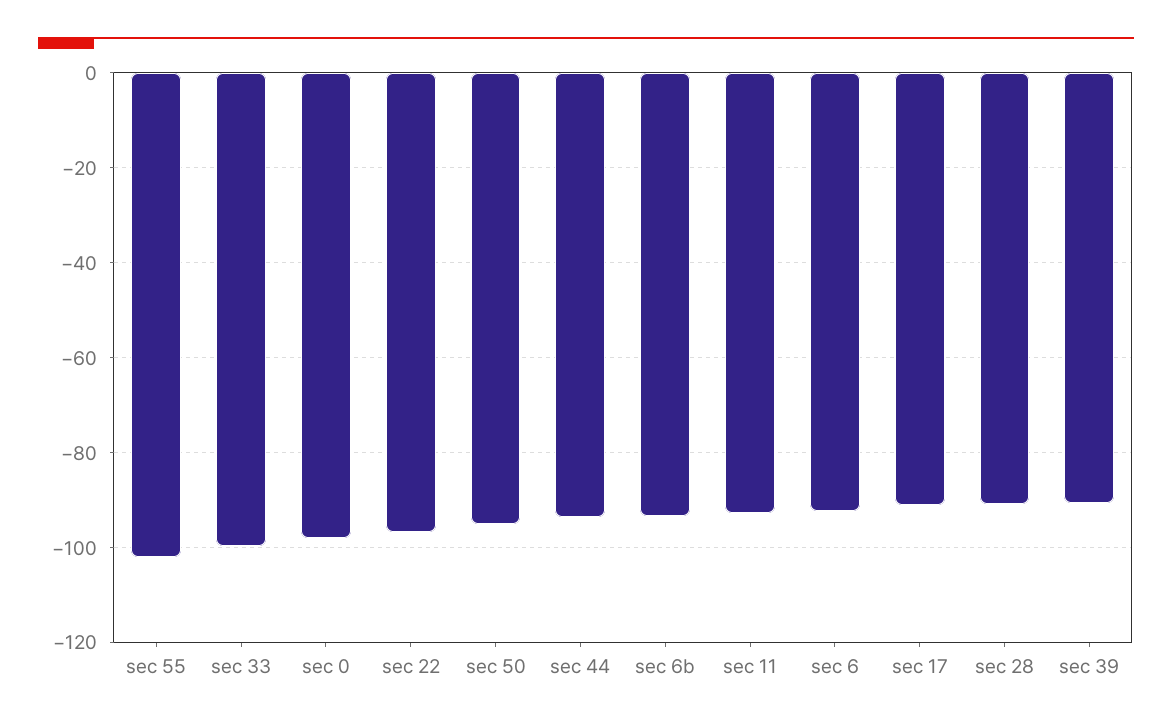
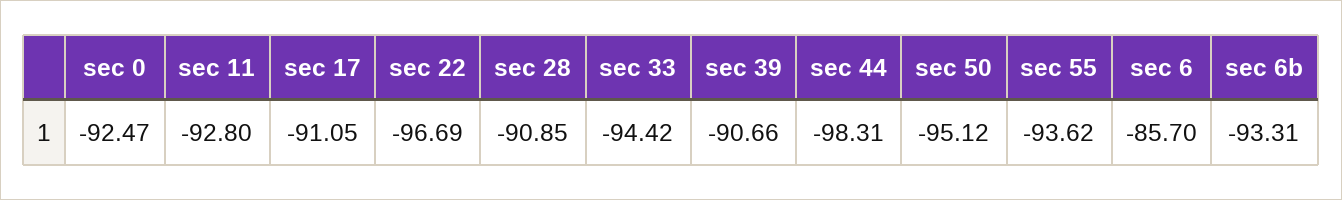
sec 55: -102 -> -93.62
sec 33: -100 -> -94.42
sec 0: -98 -> -92.47
sec 44: -94 -> -98.31
sec 6: -92 -> -85.7

